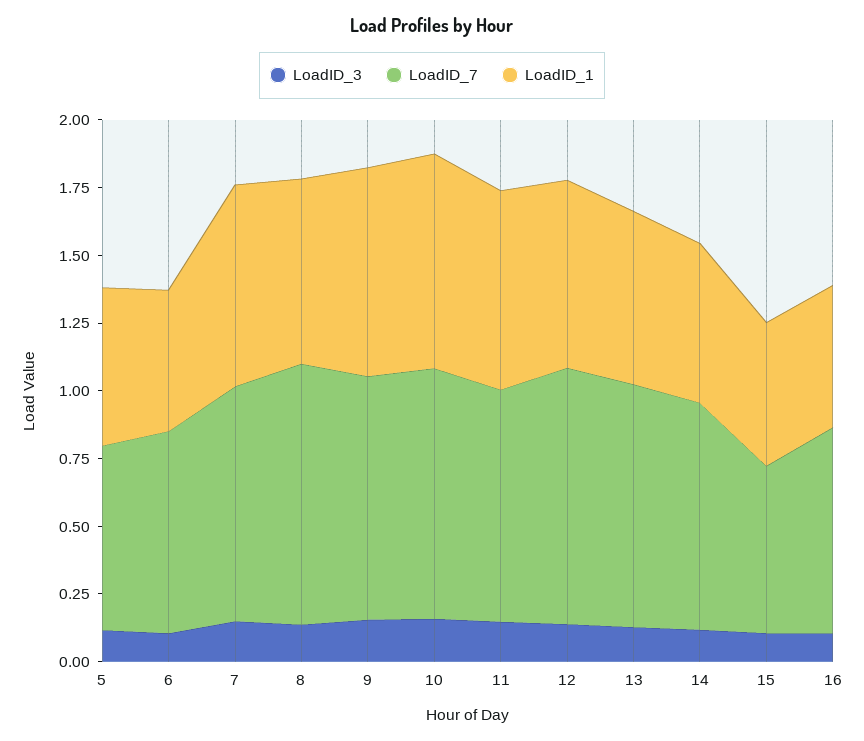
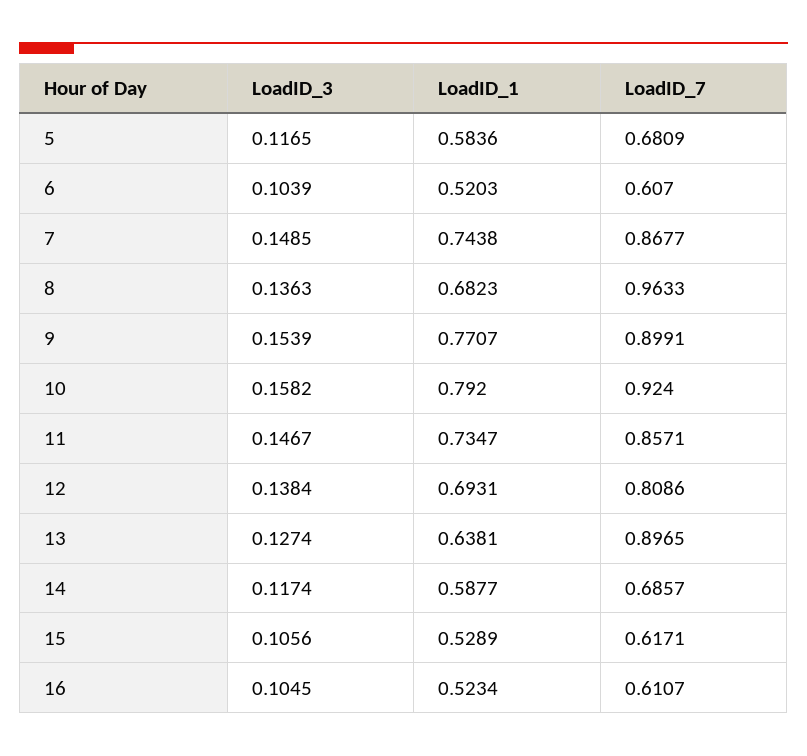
LoadID_7, 6: 0.75 -> 0.607
LoadID_7, 12: 0.95 -> 0.8086
LoadID_7, 14: 0.85 -> 0.6857
LoadID_7, 16: 0.75 -> 0.6107

